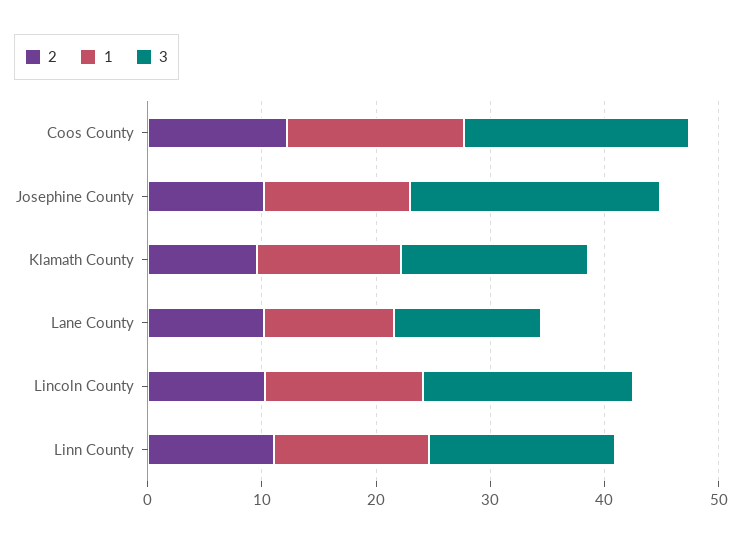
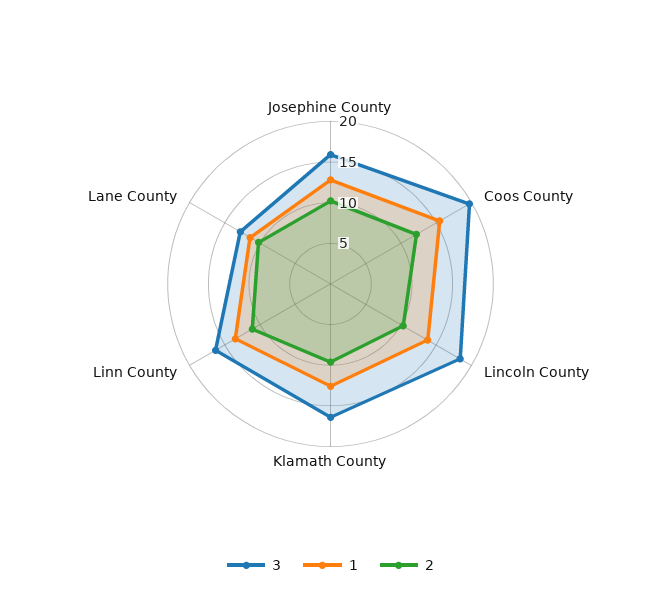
3, Josephine County: 22 -> 16

